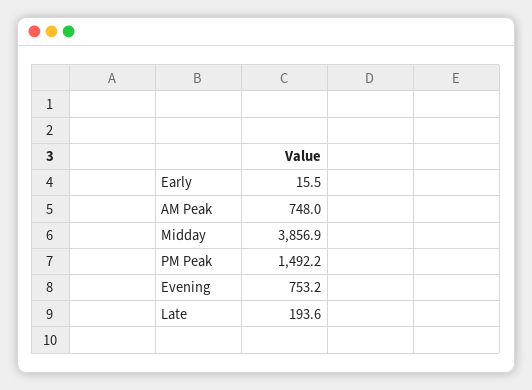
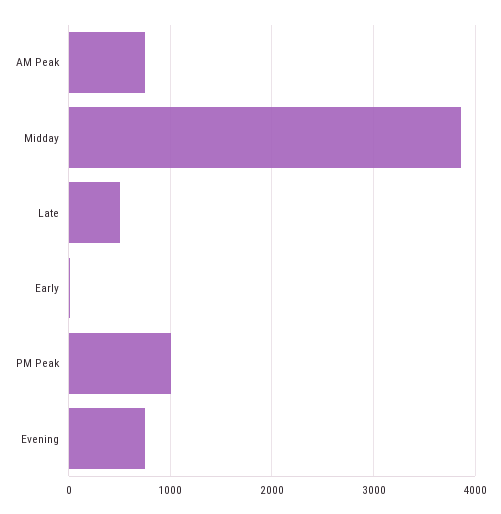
PM Peak: 1492.2 -> 1000
Late: 193.6 -> 500

